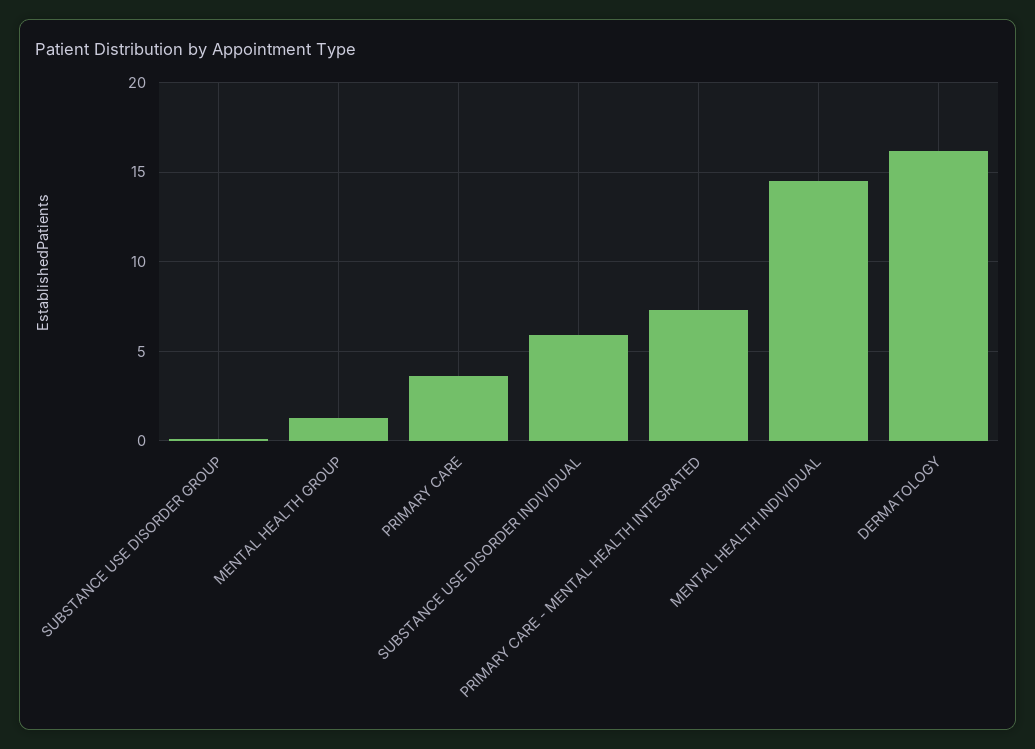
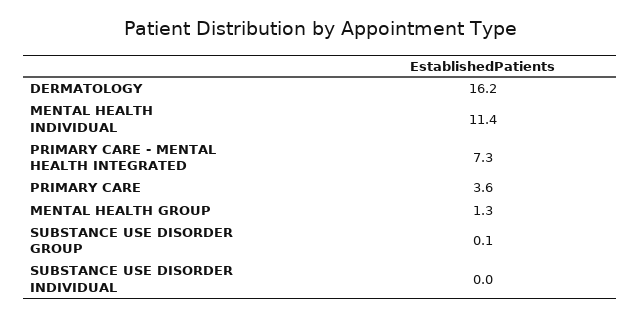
SUBSTANCE USE DISORDER INDIVIDUAL: 6 -> 0
MENTAL HEALTH INDIVIDUAL: 14.5 -> 11.4

